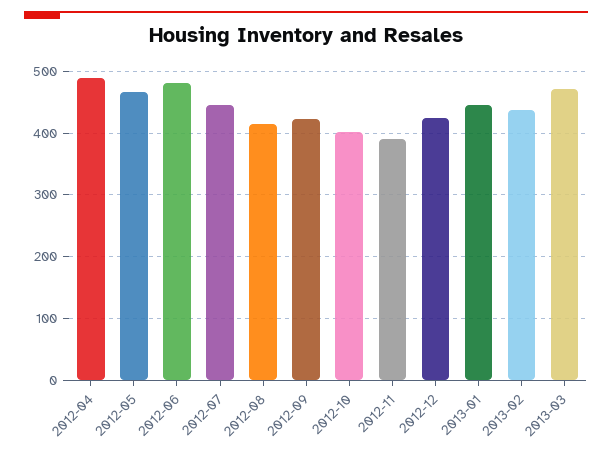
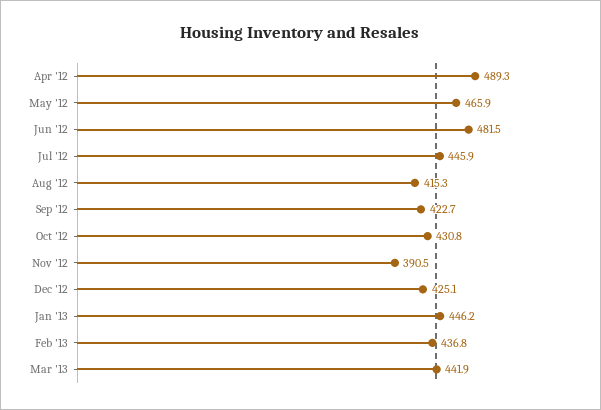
2012-10: 400 -> 430.8
2013-03: 470 -> 441.9

